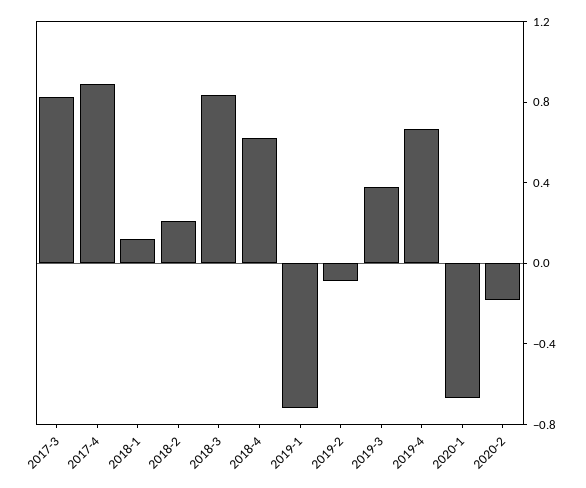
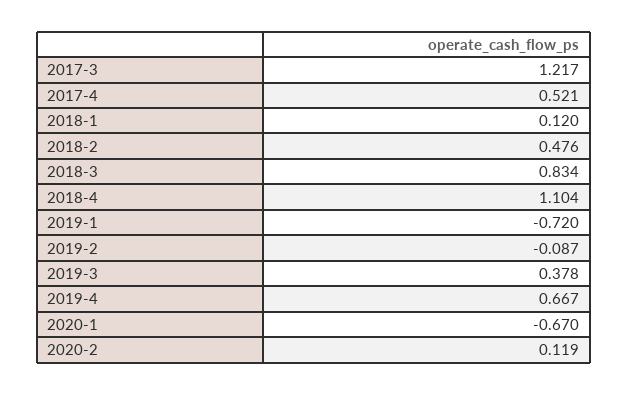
2017-3: 0.8 -> 1.217
2017-4: 0.9 -> 0.521
2018-2: 0.2 -> 0.476
2018-4: 0.6 -> 1.104
2020-2: -0.2 -> 0.119

